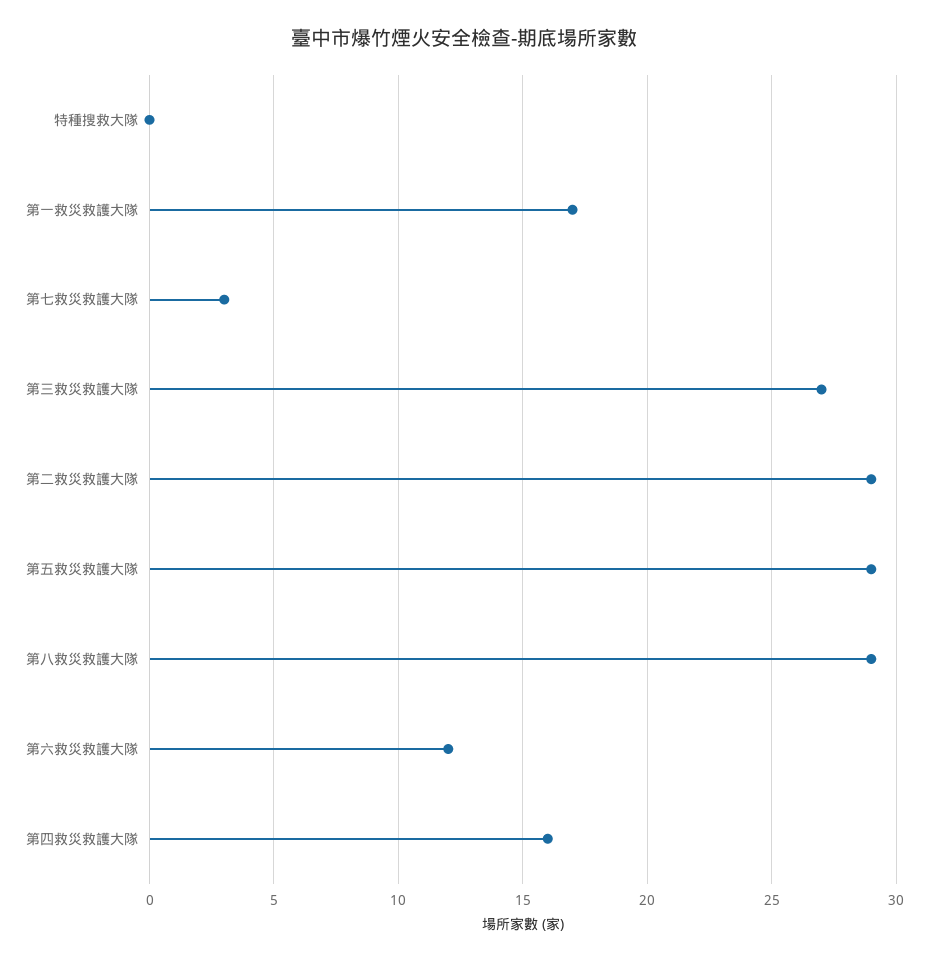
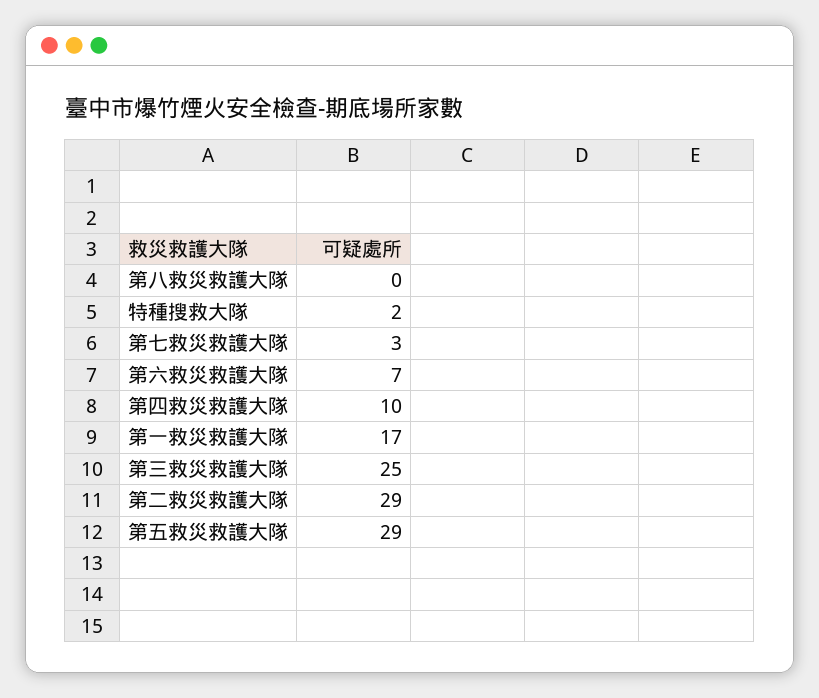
特種搜救大隊: 0 -> 2
第三救災救護大隊: 27 -> 25
第八救災救護大隊: 29 -> 0
第六救災救護大隊: 12 -> 7
第四救災救護大隊: 16 -> 10

